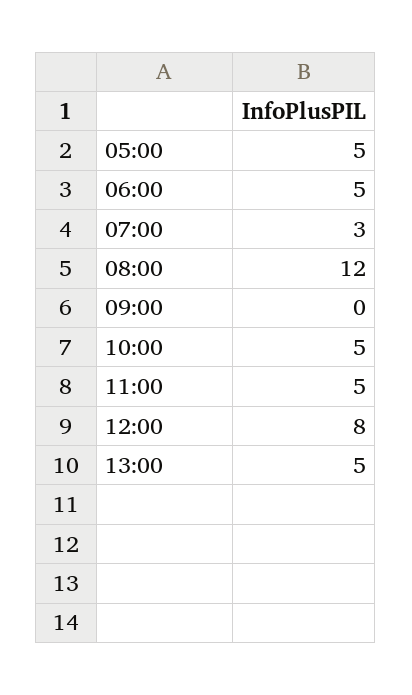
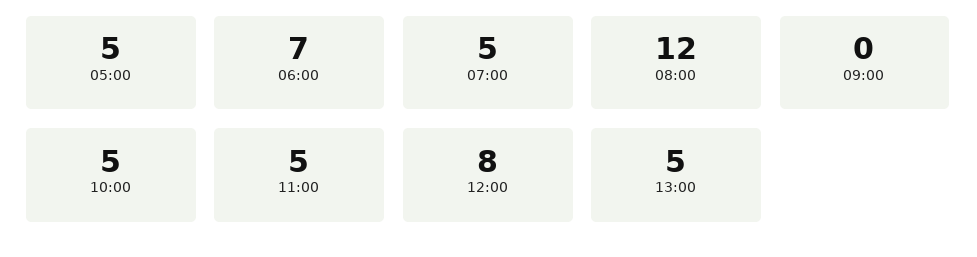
06:00: 5 -> 7
07:00: 3 -> 5

